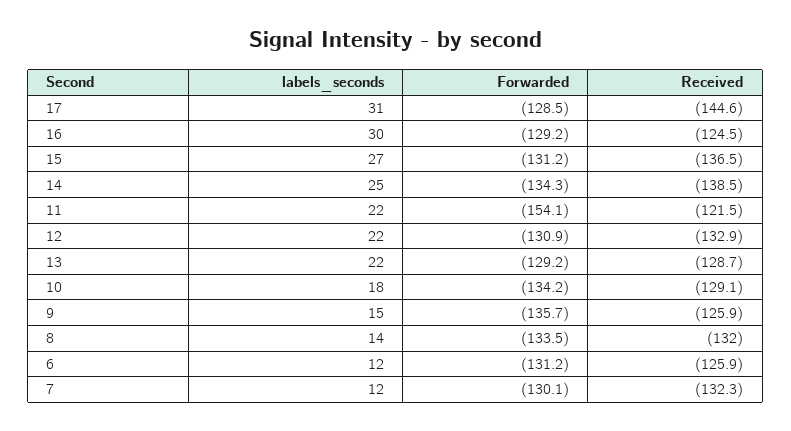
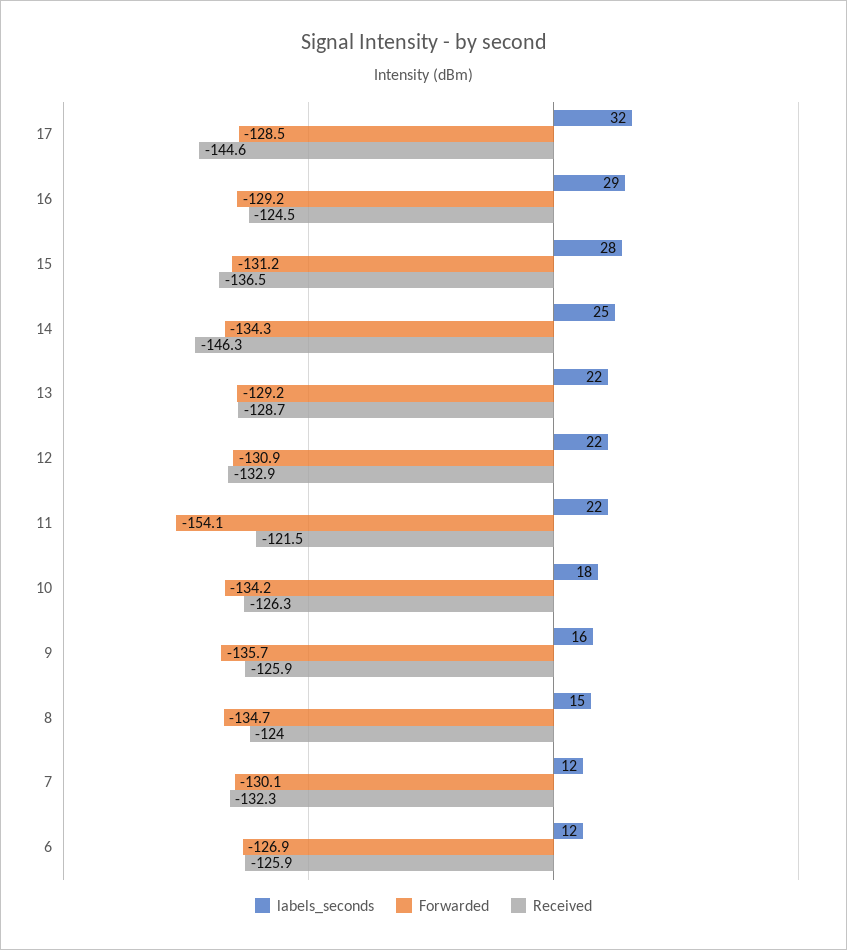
labels_seconds, 17: 31 -> 32
labels_seconds, 16: 30 -> 29
labels_seconds, 15: 27 -> 28
Received, 14: -138.5 -> -146.3
Received, 10: -129.1 -> -126.3
labels_seconds, 9: 15 -> 16
labels_seconds, 8: 14 -> 15
Forwarded, 8: -133.5 -> -134.7
Received, 8: -132 -> -124
Forwarded, 6: -131.2 -> -126.9

